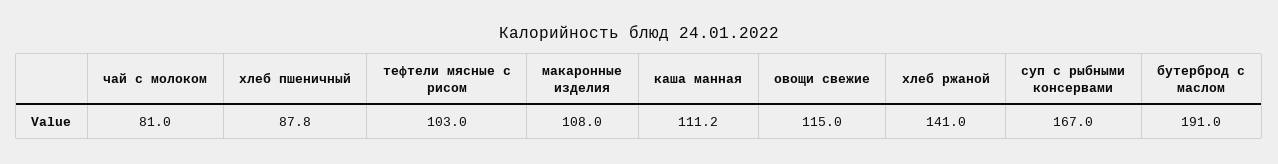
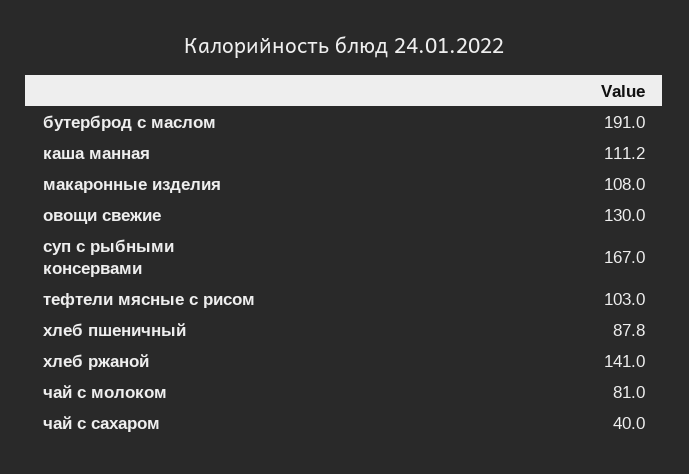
овощи свежие: 115 -> 130
чай с сахаром: none -> 40

